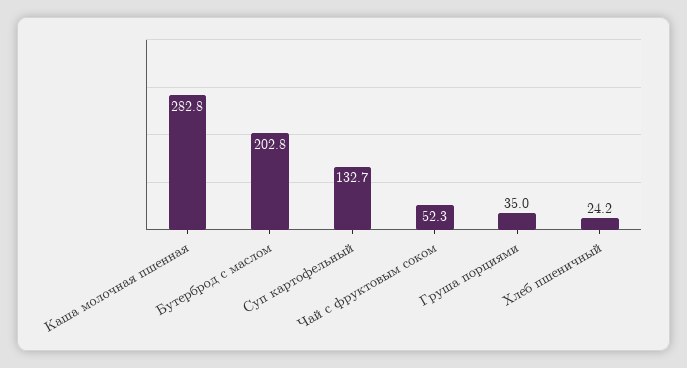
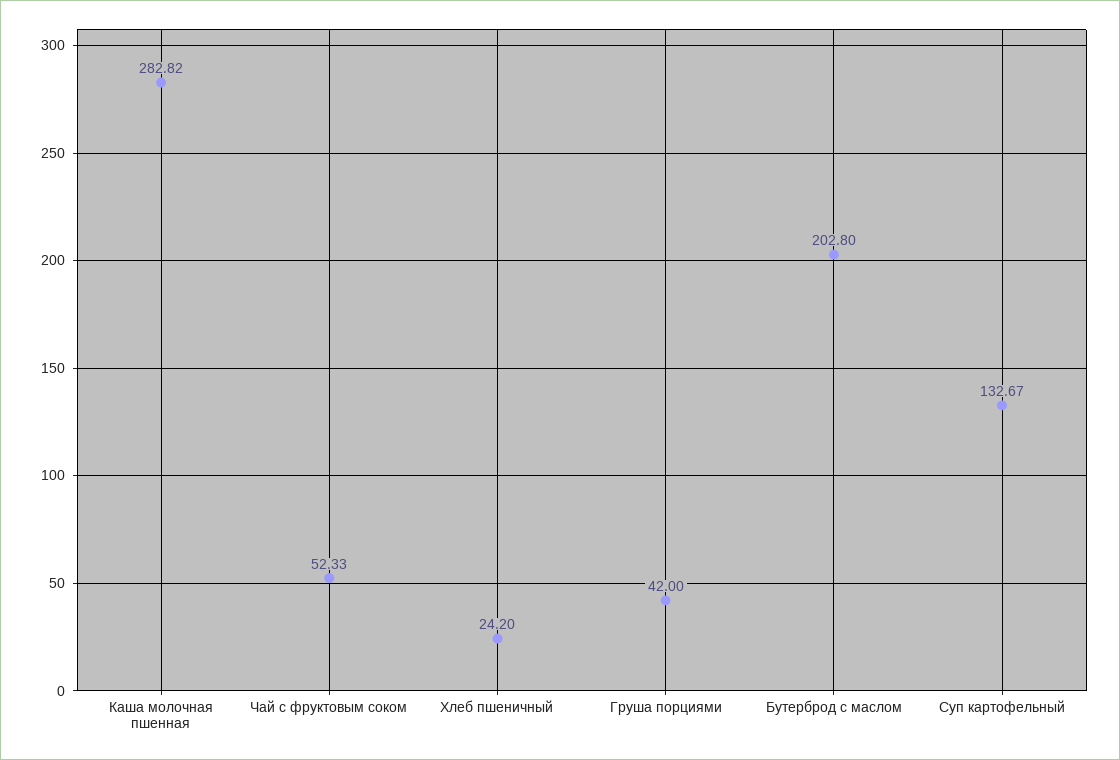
Груша порциями: 35 -> 42

